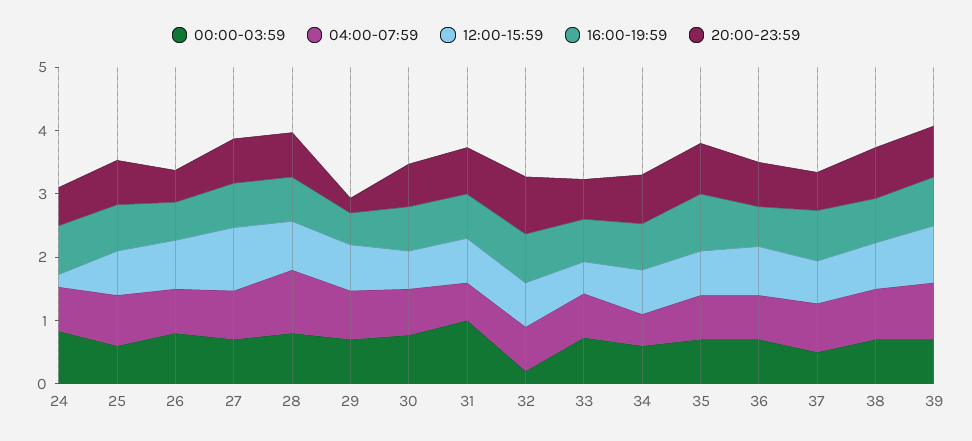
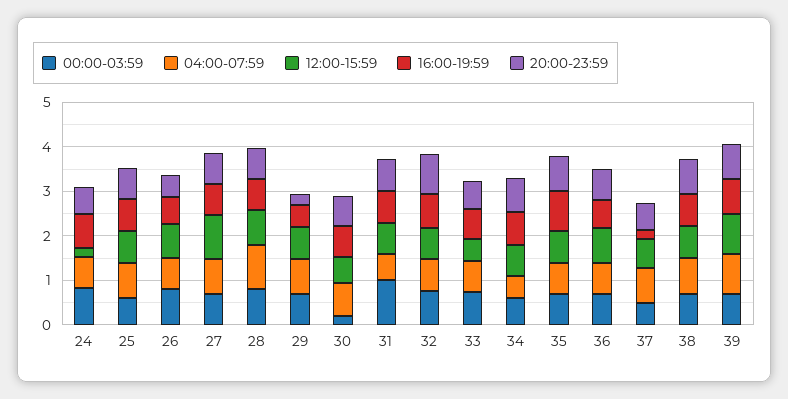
00:00-03:59, 30: 0.8 -> 0.2
00:00-03:59, 32: 0.2 -> 0.8
16:00-19:59, 37: 0.8 -> 0.2

